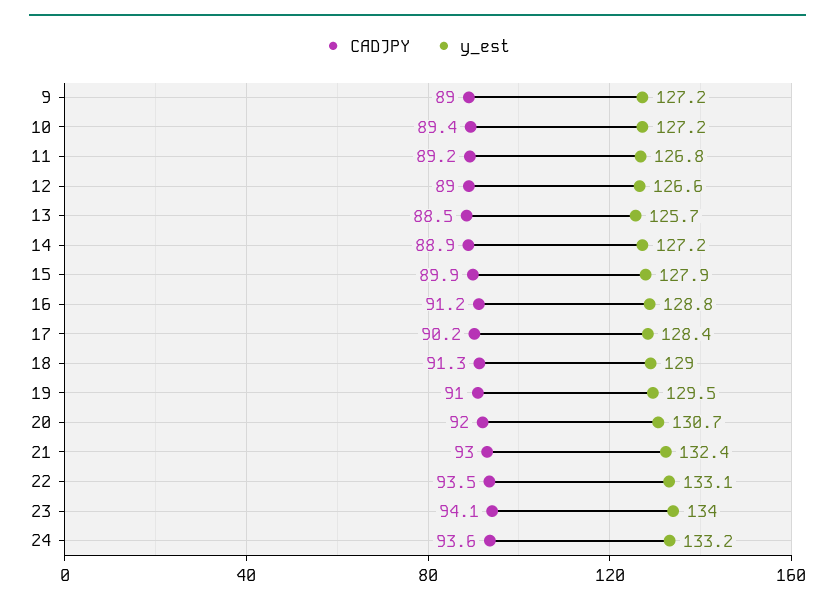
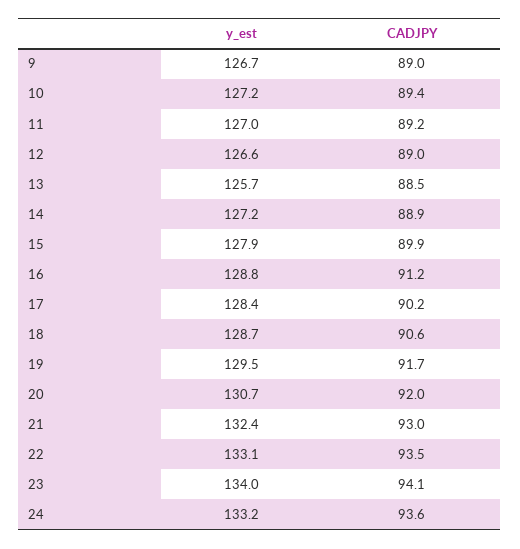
y_est, 9: 127.2 -> 126.7
y_est, 11: 126.8 -> 127
CADJPY, 18: 91.3 -> 90.6
y_est, 18: 129 -> 128.7
CADJPY, 19: 91 -> 91.7

